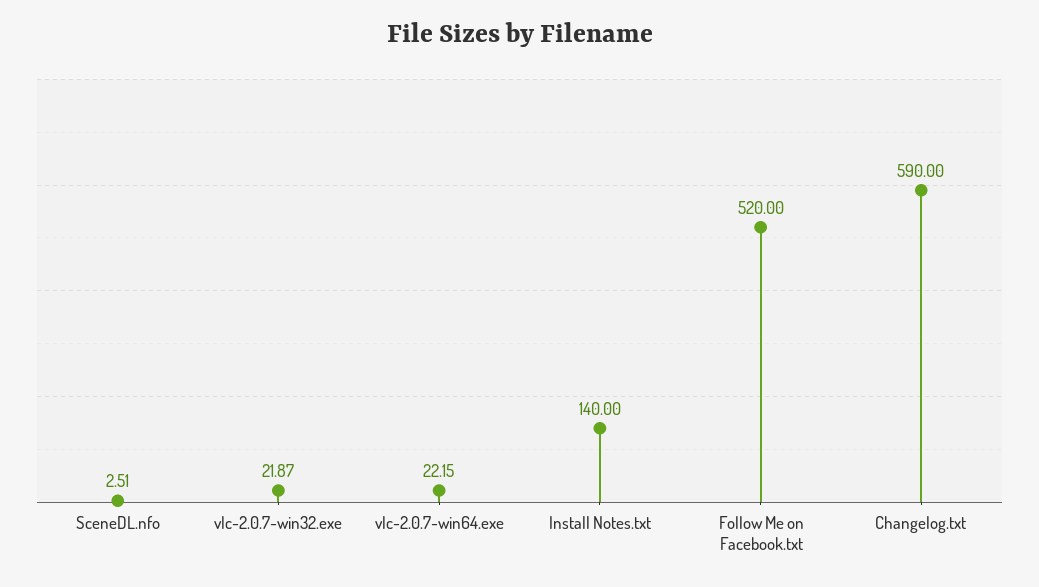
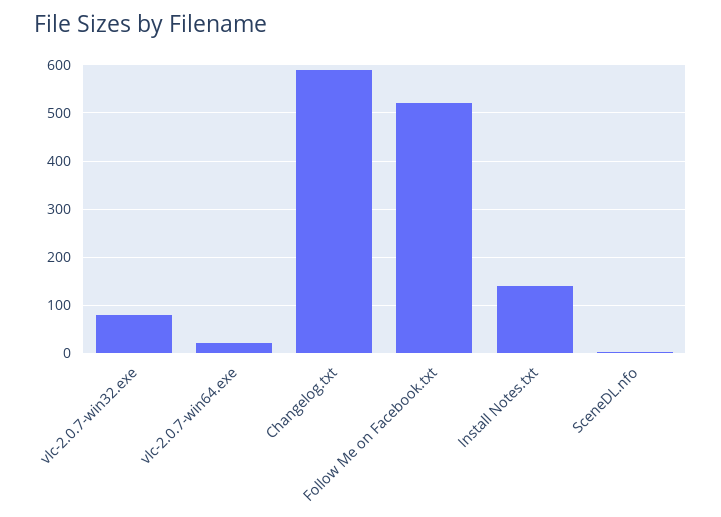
vlc-2.0.7-win32.exe: 21.87 -> 80

